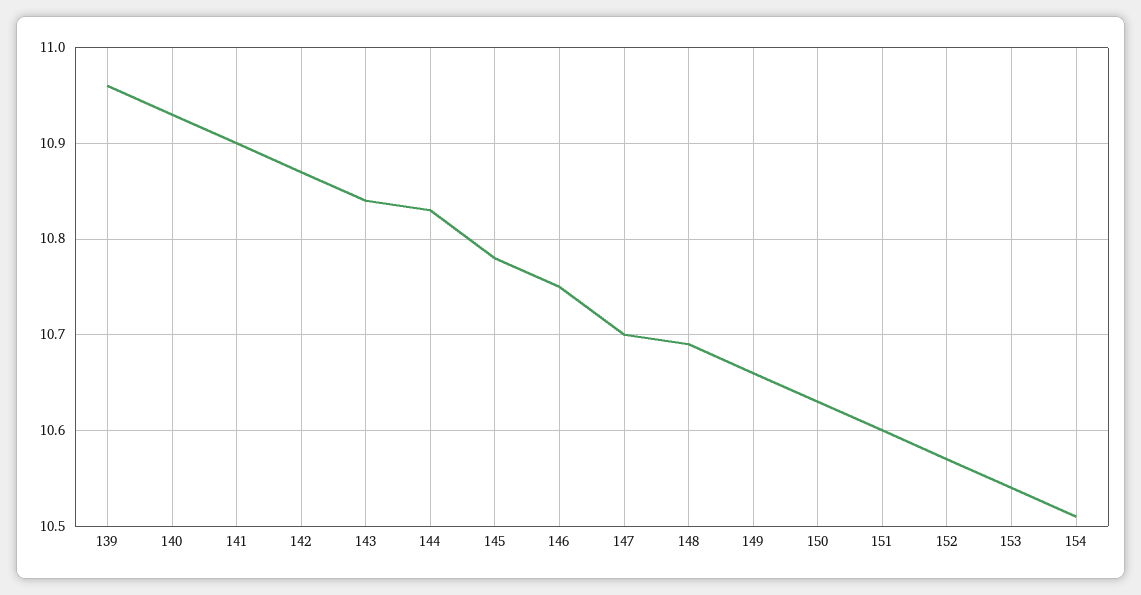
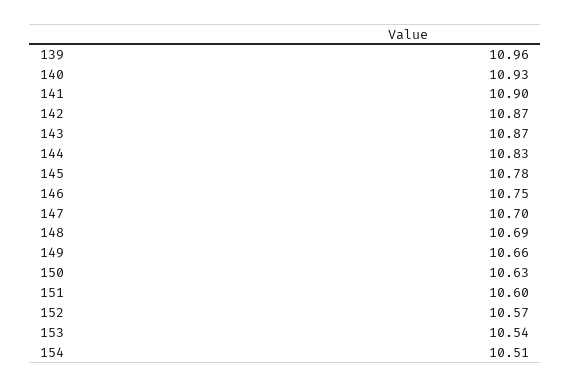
143: 10.84 -> 10.87

